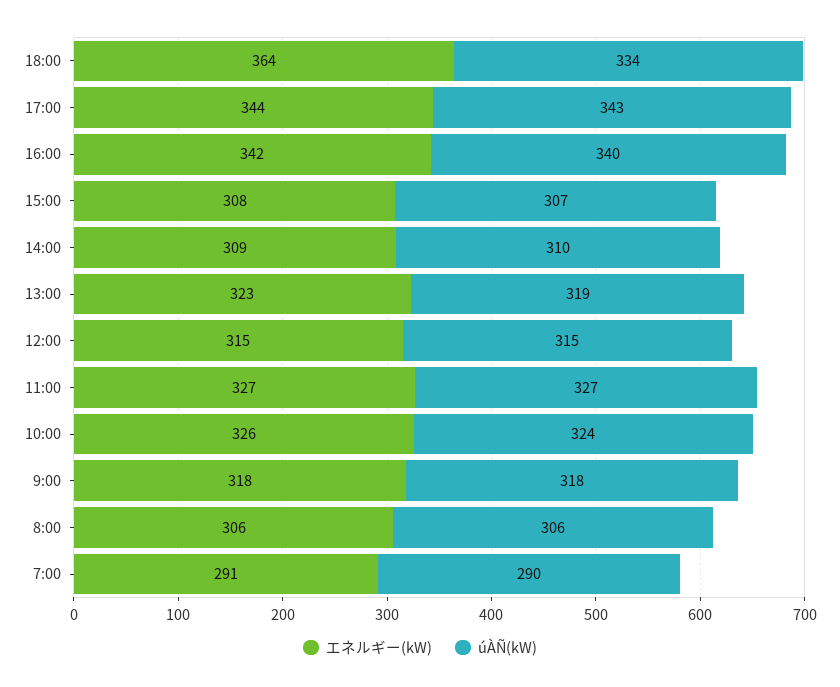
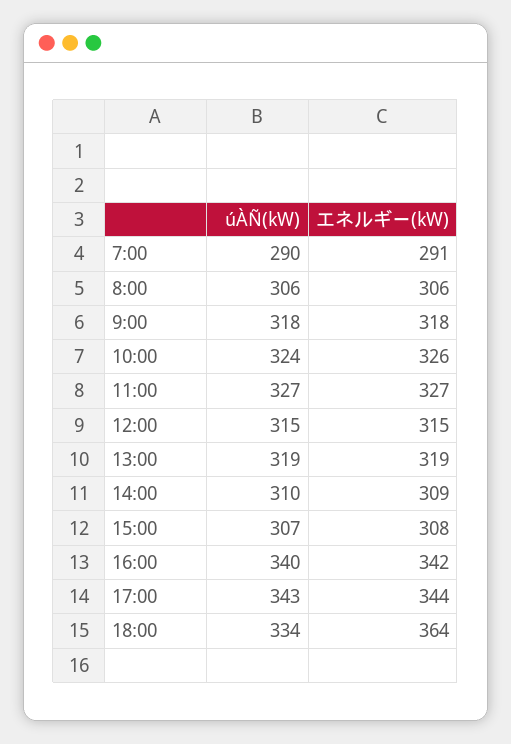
エネルギー(kW), 13:00: 323 -> 319

